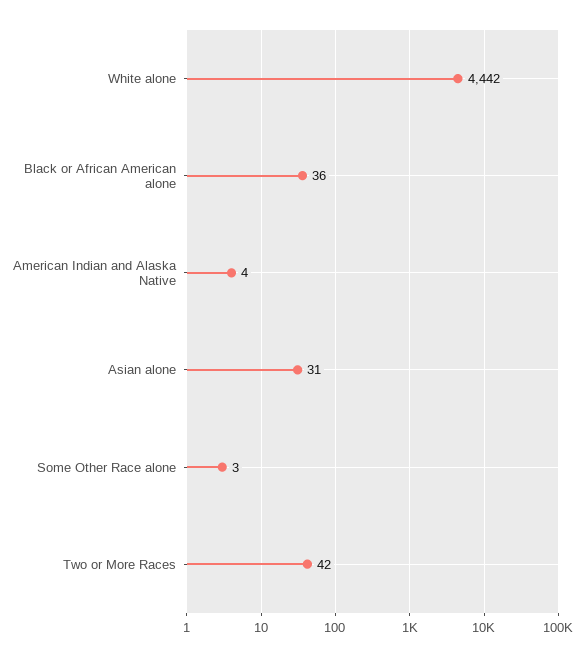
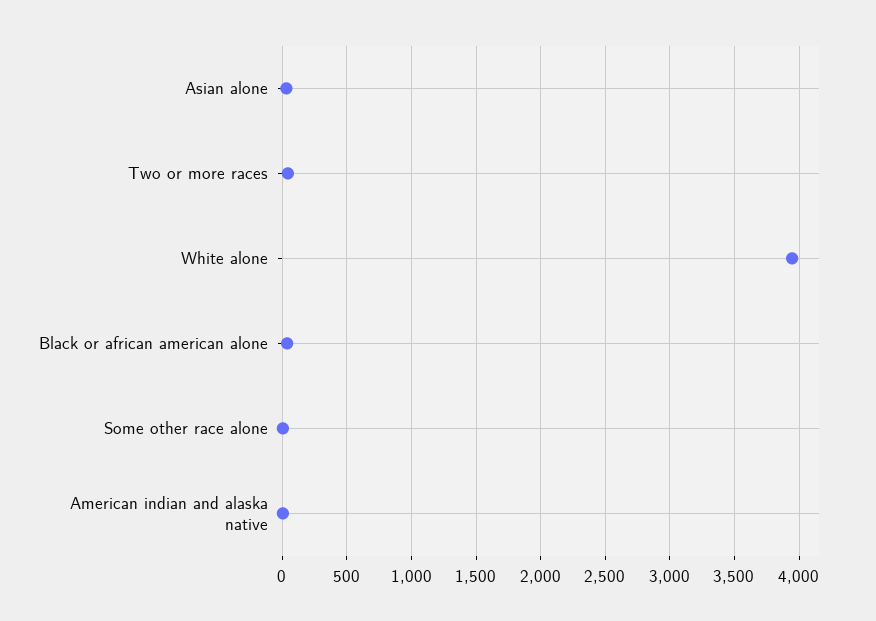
White alone: 4442 -> 3950

